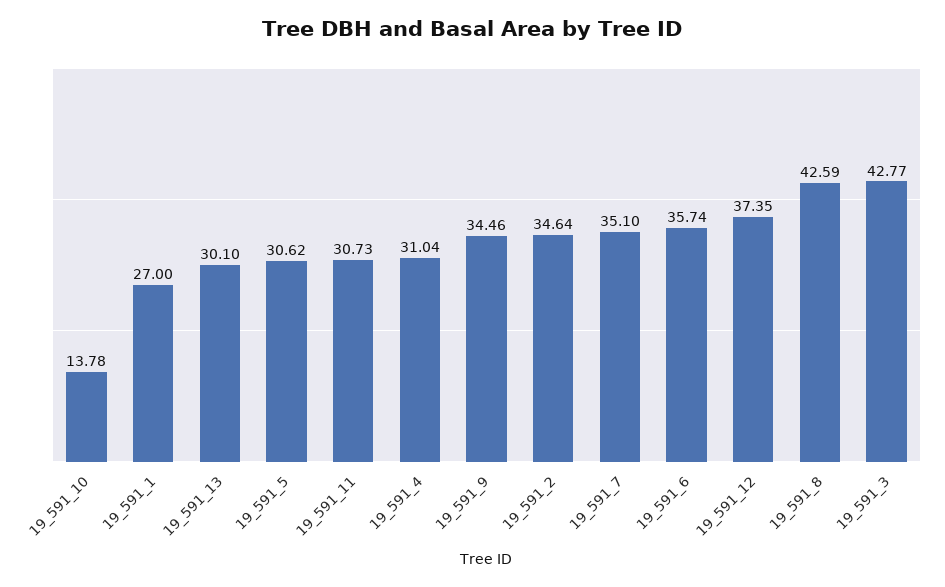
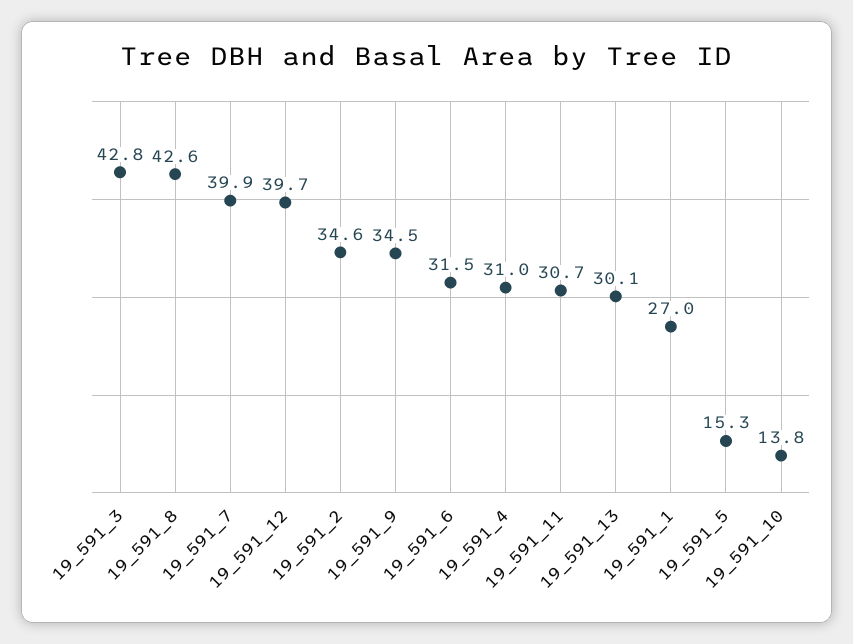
19_591_5: 30.62 -> 15.3
19_591_7: 35.1 -> 39.9
19_591_6: 35.74 -> 31.5
19_591_12: 37.35 -> 39.7

